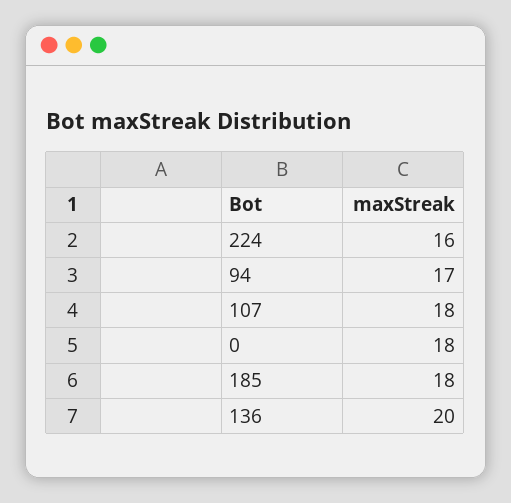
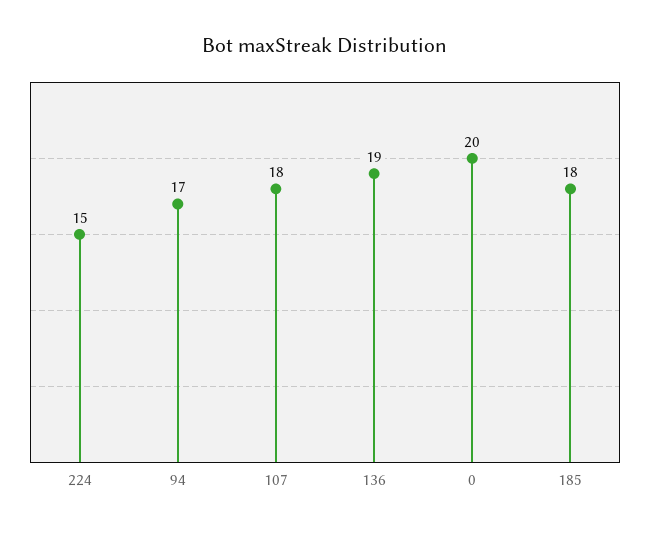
224: 16 -> 15
0: 18 -> 20
136: 20 -> 19

